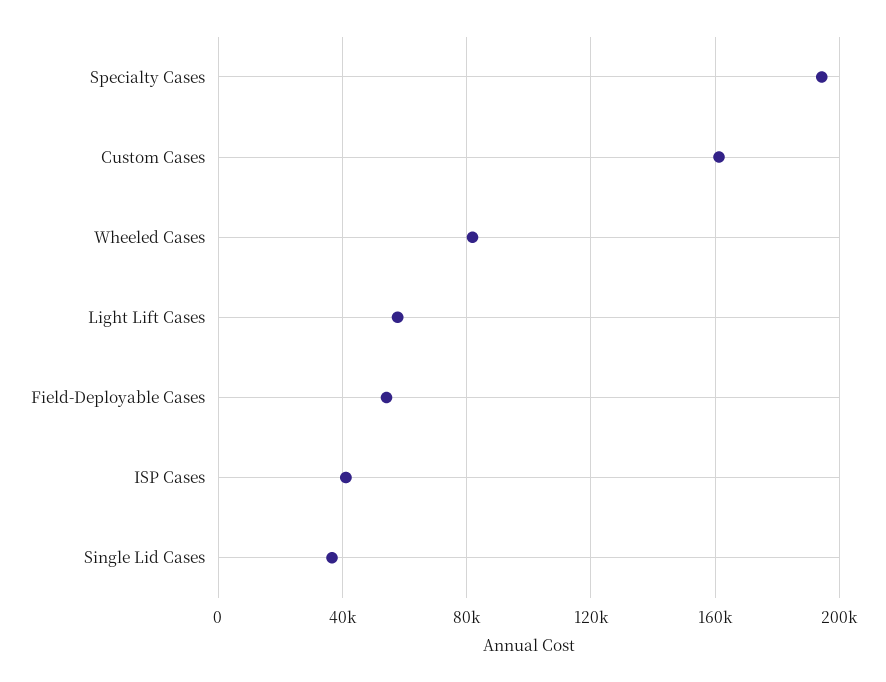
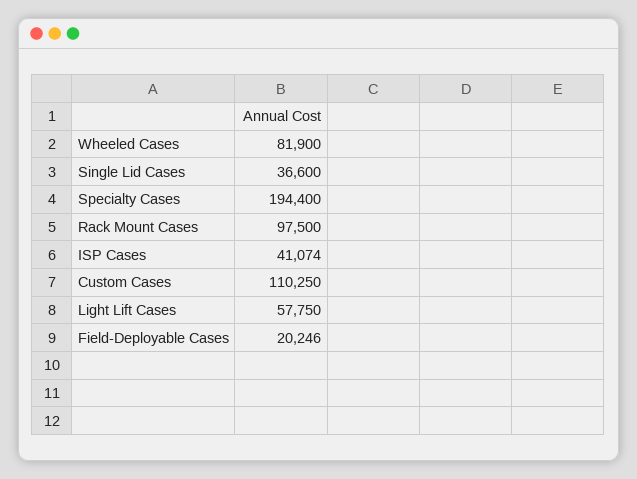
Custom Cases: 160000 -> 110250
Field-Deployable Cases: 55000 -> 20246
Rack Mount Cases: none -> 97500

